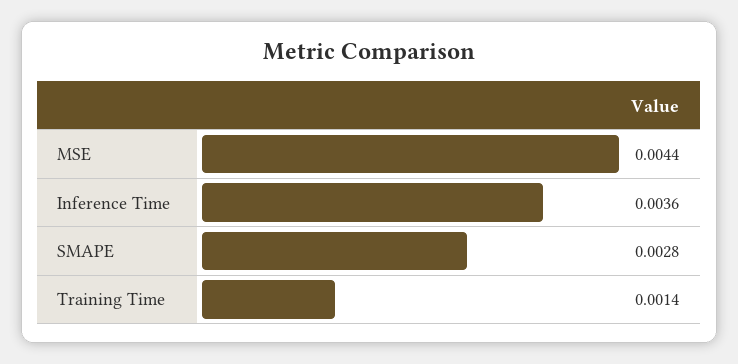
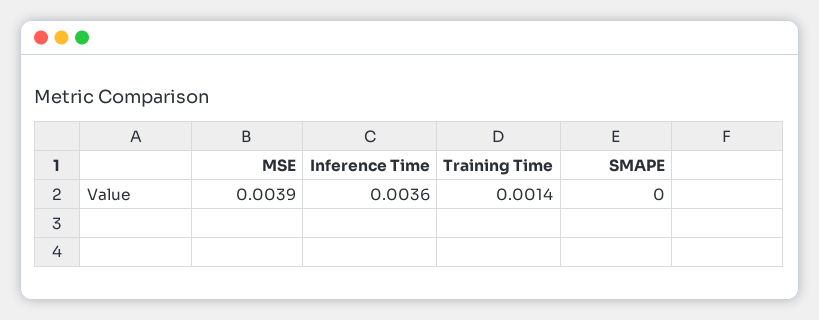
MSE: 0.0044 -> 0.0039
SMAPE: 0.0028 -> 0

